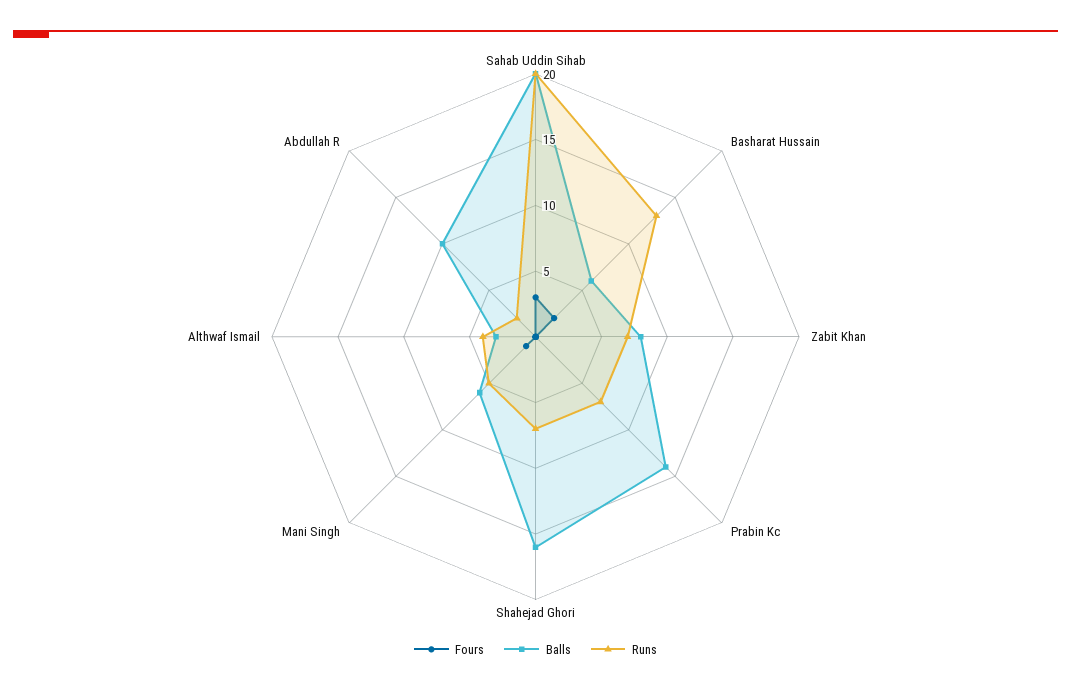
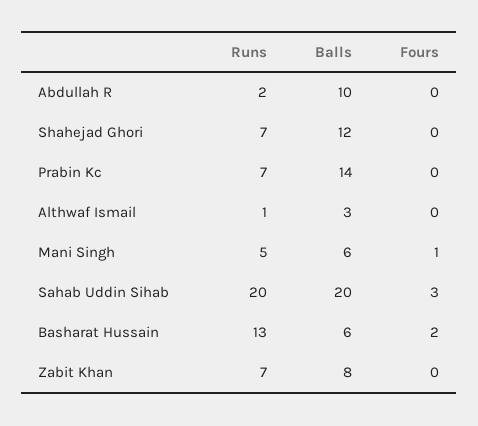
Balls, Shahejad Ghori: 16 -> 12
Runs, Althwaf Ismail: 4 -> 1

